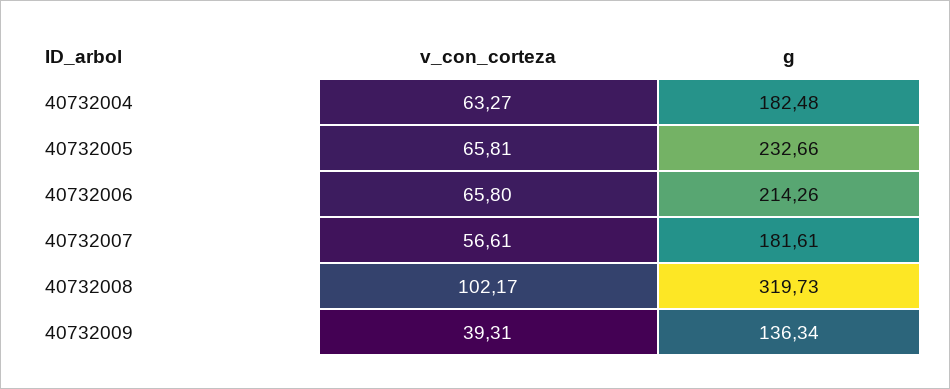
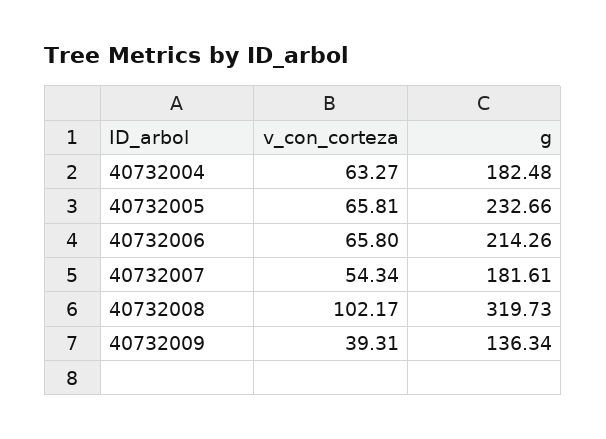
v_con_corteza, 40732007: 56.61 -> 54.34

